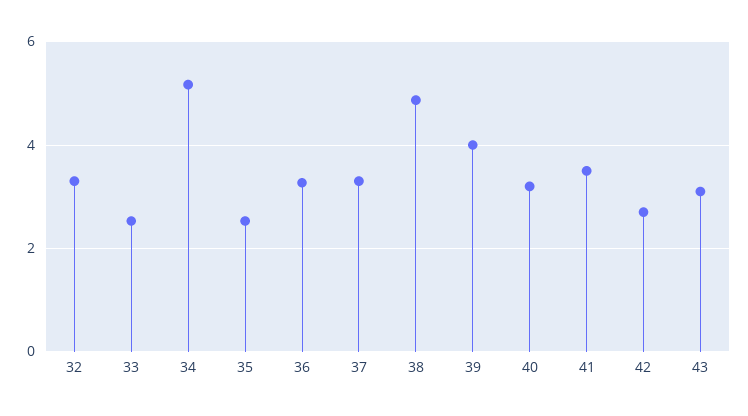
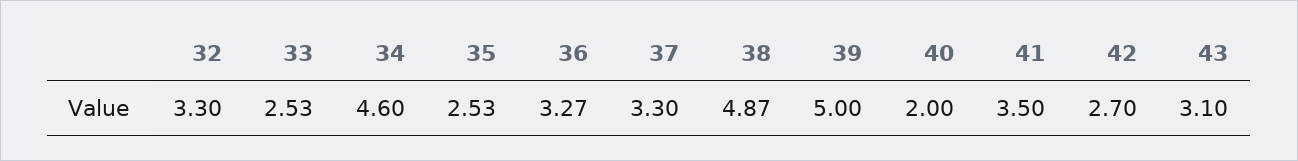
34: 5.2 -> 4.6
39: 4 -> 5
40: 3.2 -> 2

